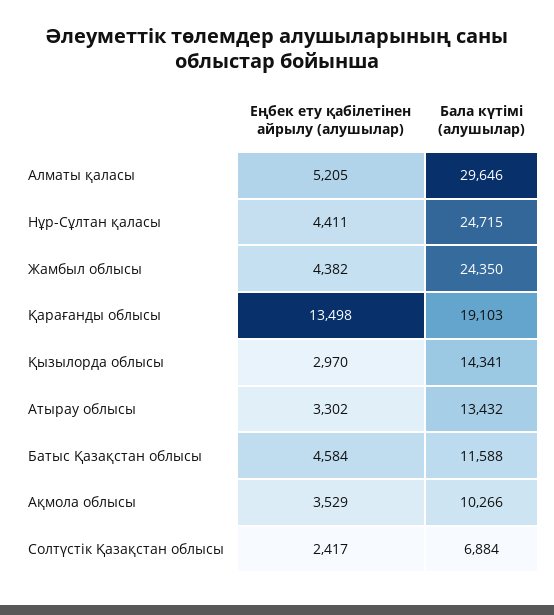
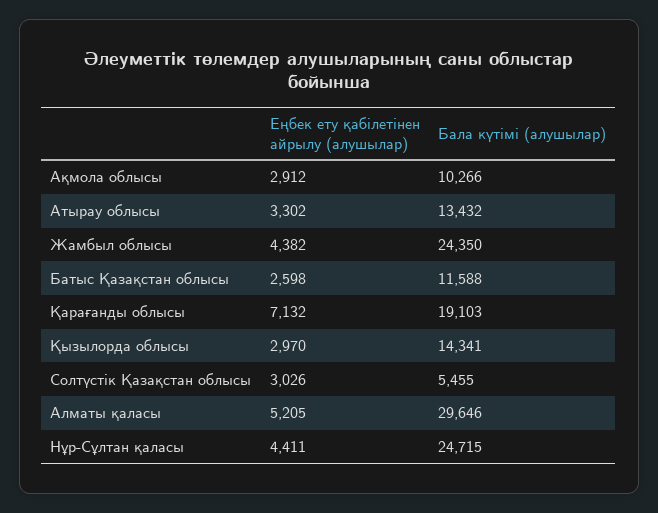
Еңбек ету қабілетінен айрылу (алушылар), Қарағанды облысы: 13498 -> 7132
Еңбек ету қабілетінен айрылу (алушылар), Батыс Қазақстан облысы: 4584 -> 2598
Еңбек ету қабілетінен айрылу (алушылар), Ақмола облысы: 3529 -> 2912
Еңбек ету қабілетінен айрылу (алушылар), Солтүстік Қазақстан облысы: 2417 -> 3026
Бала күтімі (алушылар), Солтүстік Қазақстан облысы: 6884 -> 5455

